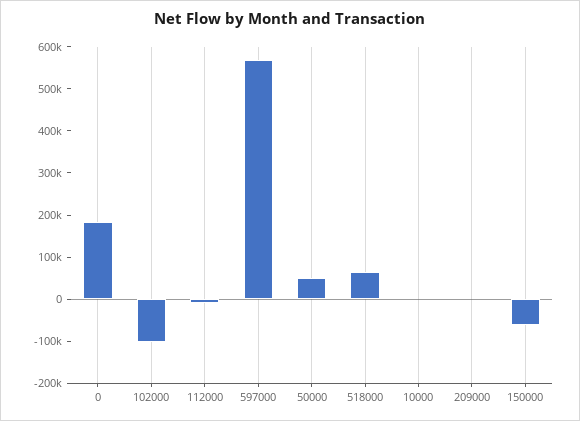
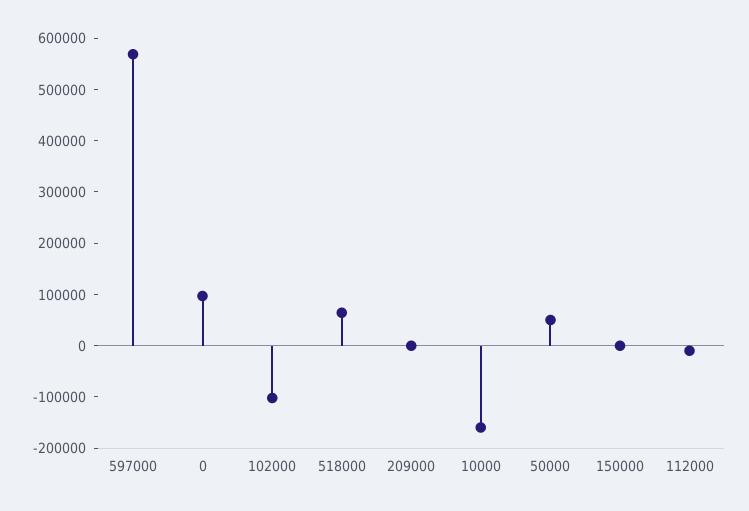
0: 180000 -> 100000
10000: 0 -> -160000
150000: -60000 -> 0

